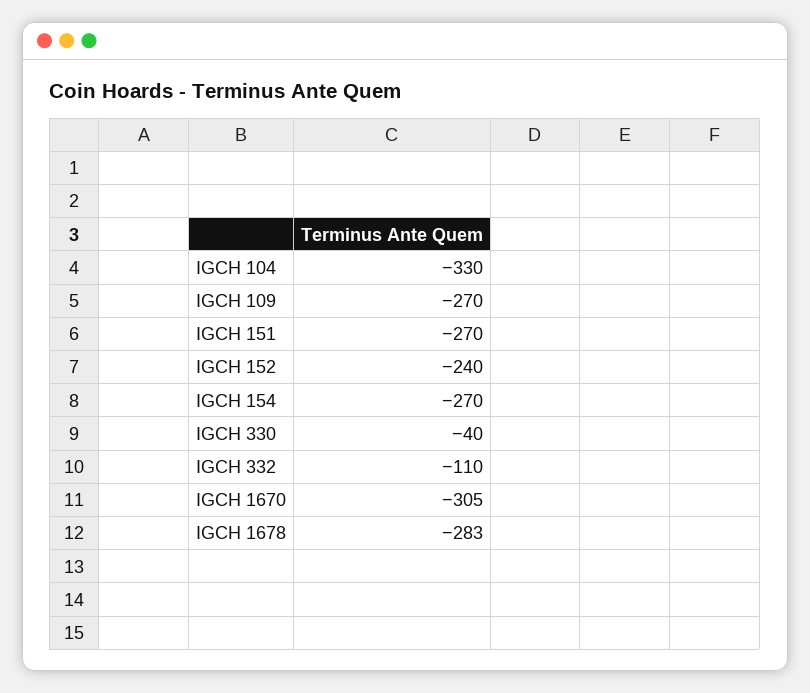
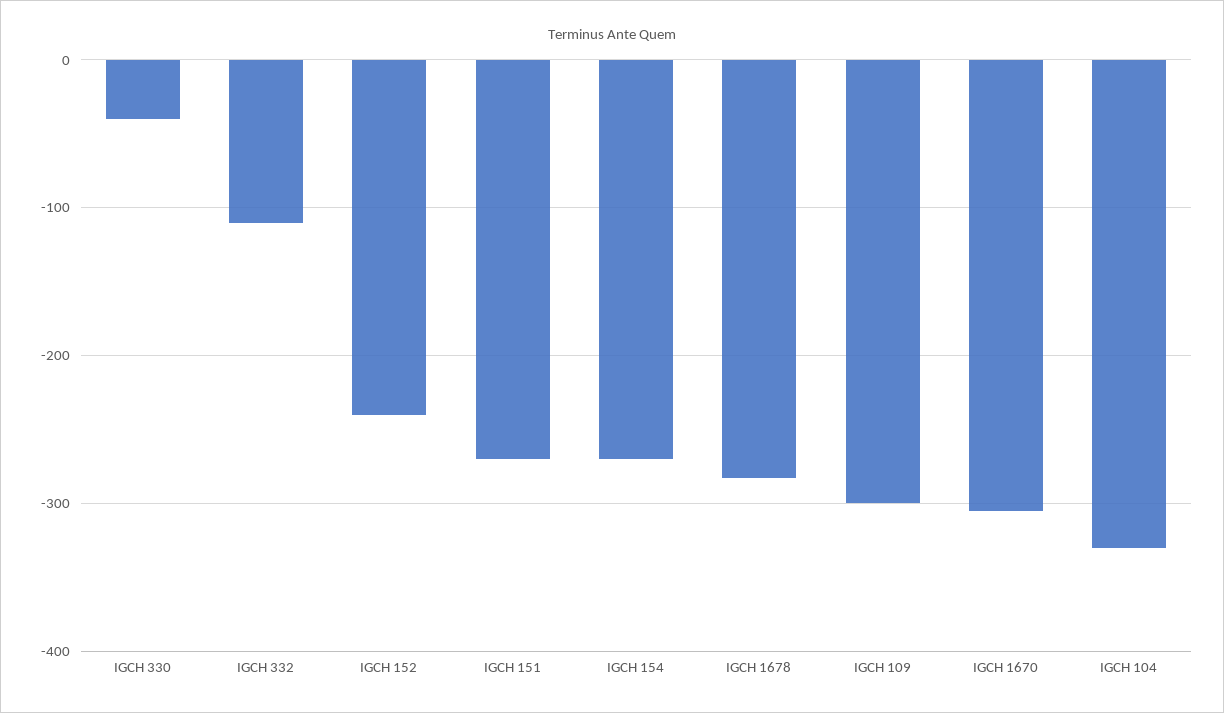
IGCH 109: -270 -> -300

